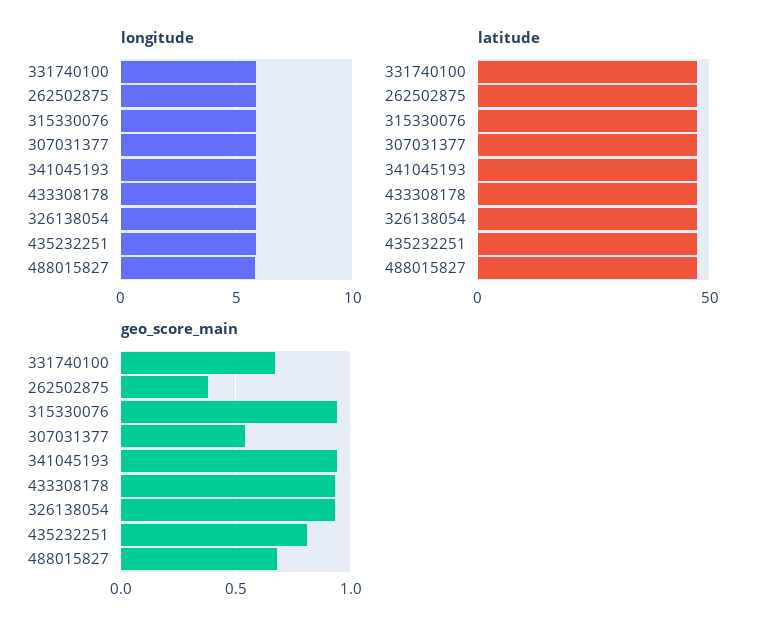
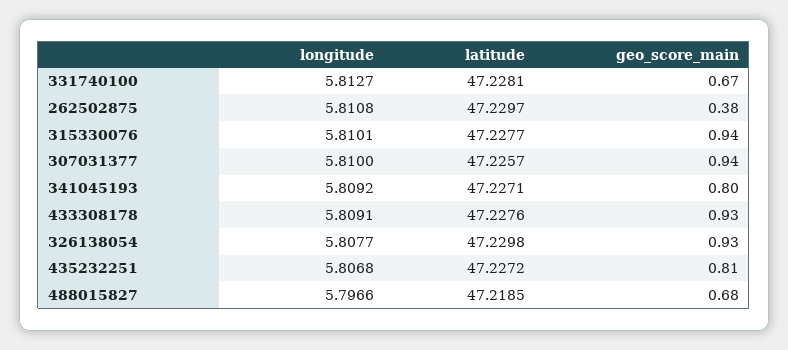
geo_score_main, 307031377: 0.55 -> 0.94
geo_score_main, 341045193: 0.95 -> 0.8

